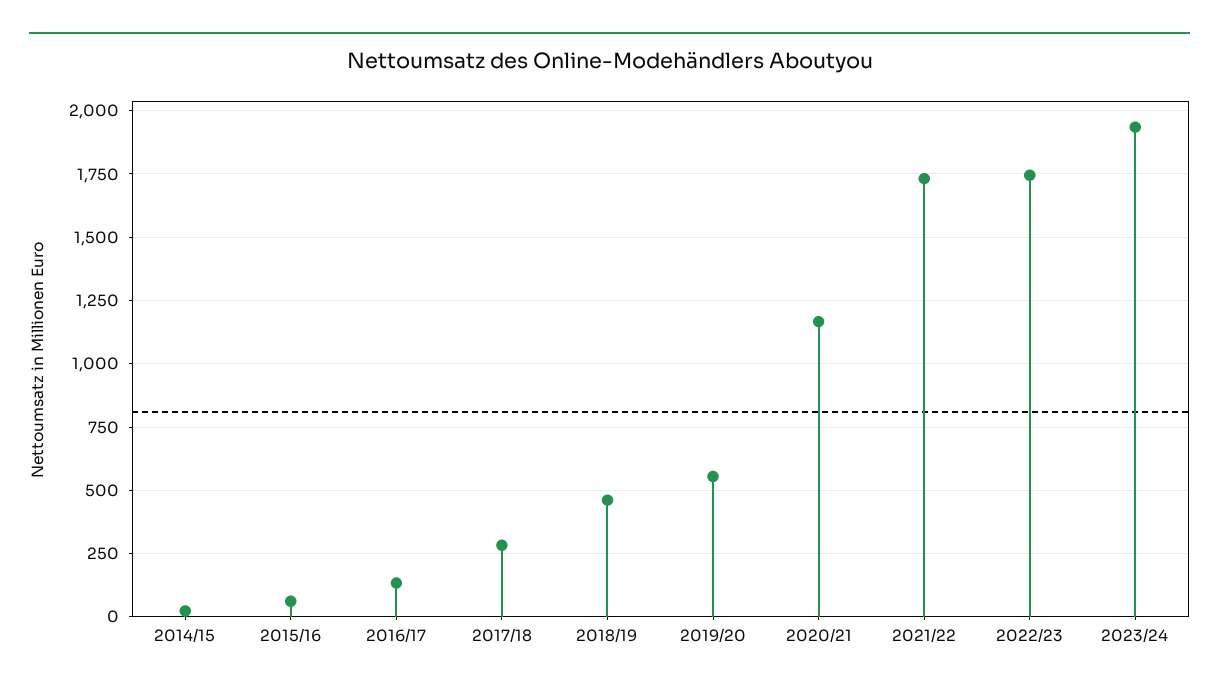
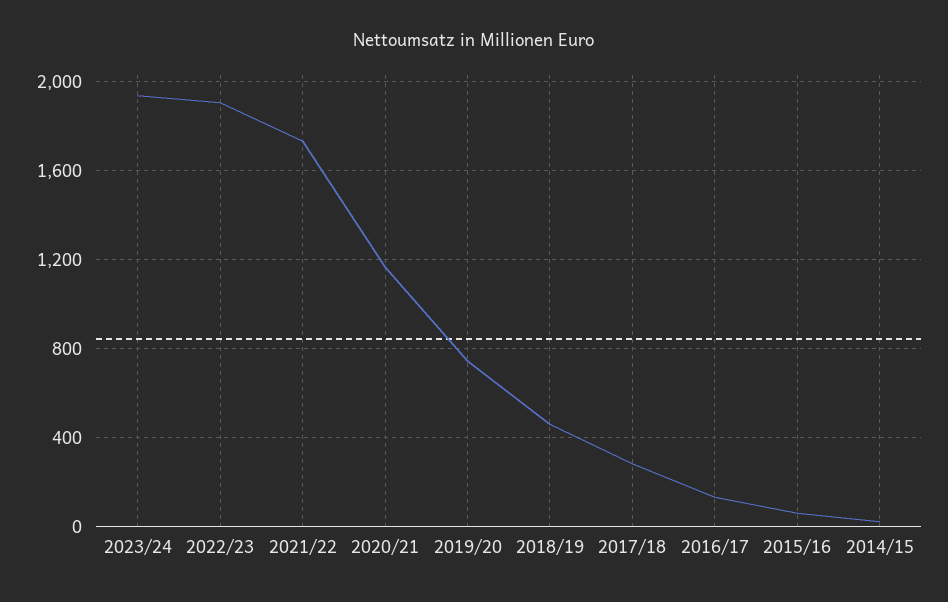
2019/20: 550 -> 750
2022/23: 1750 -> 1900

